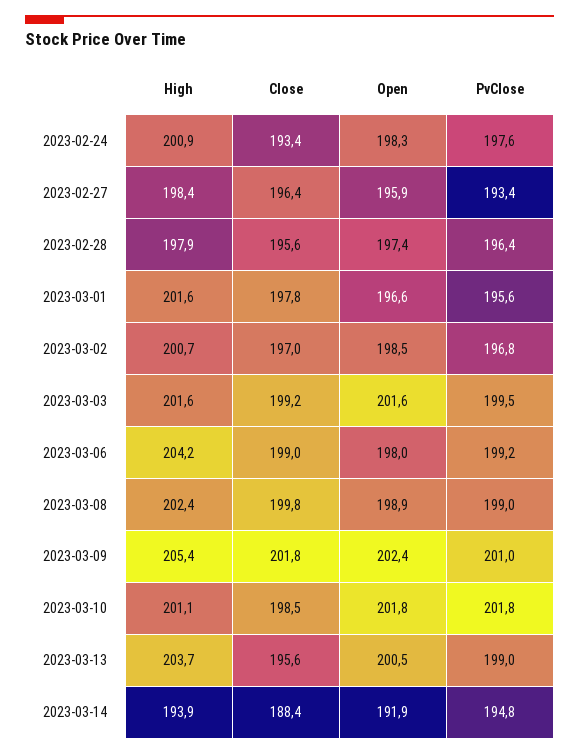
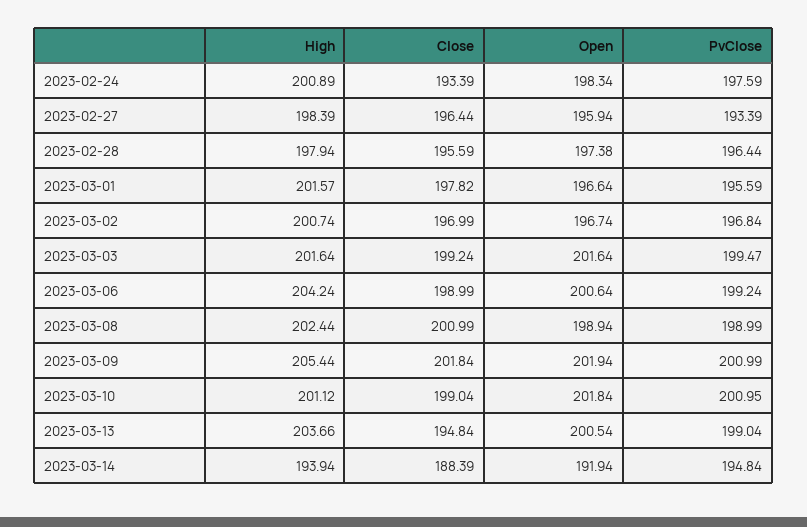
Open, 2023-03-02: 198.5 -> 196.74
Open, 2023-03-06: 198 -> 200.64
Close, 2023-03-08: 199.8 -> 200.99
Open, 2023-03-09: 202.4 -> 201.94
Close, 2023-03-10: 198.5 -> 199.04
PvClose, 2023-03-10: 201.8 -> 200.95
Close, 2023-03-13: 195.6 -> 194.84

